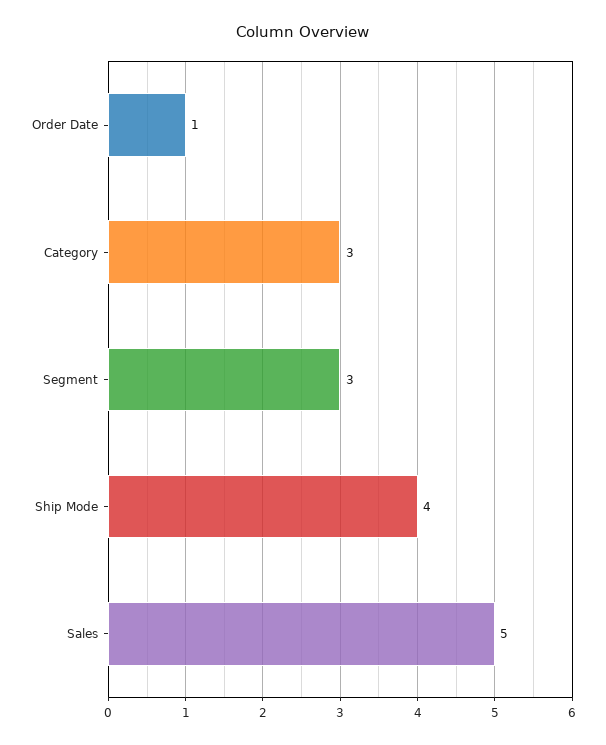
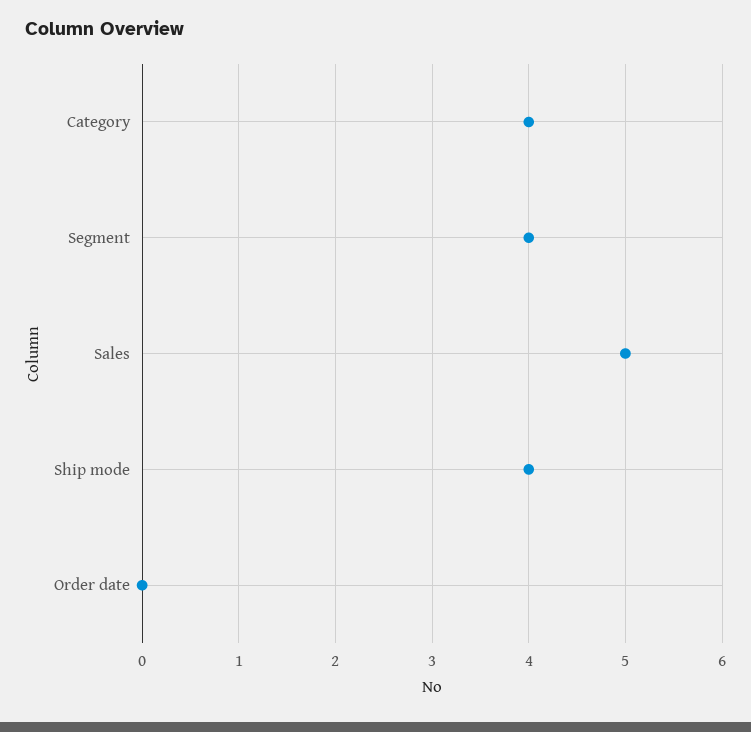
Order Date: 1 -> 0
Category: 3 -> 4
Segment: 3 -> 4

